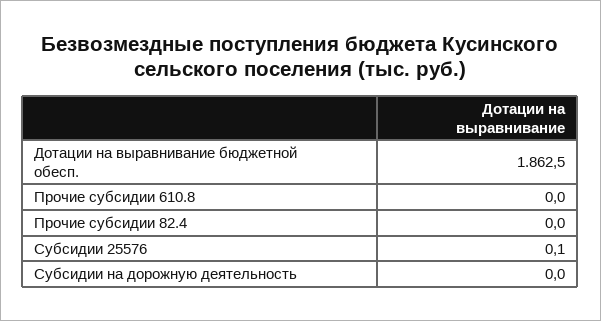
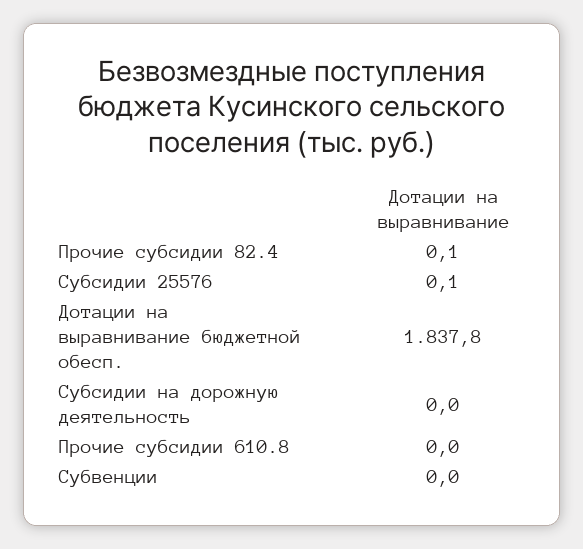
Дотации на выравнивание бюджетной обесп.: 1862.5 -> 1837.8
Прочие субсидии 82.4: 0 -> 0.1
Субвенции: none -> 0

